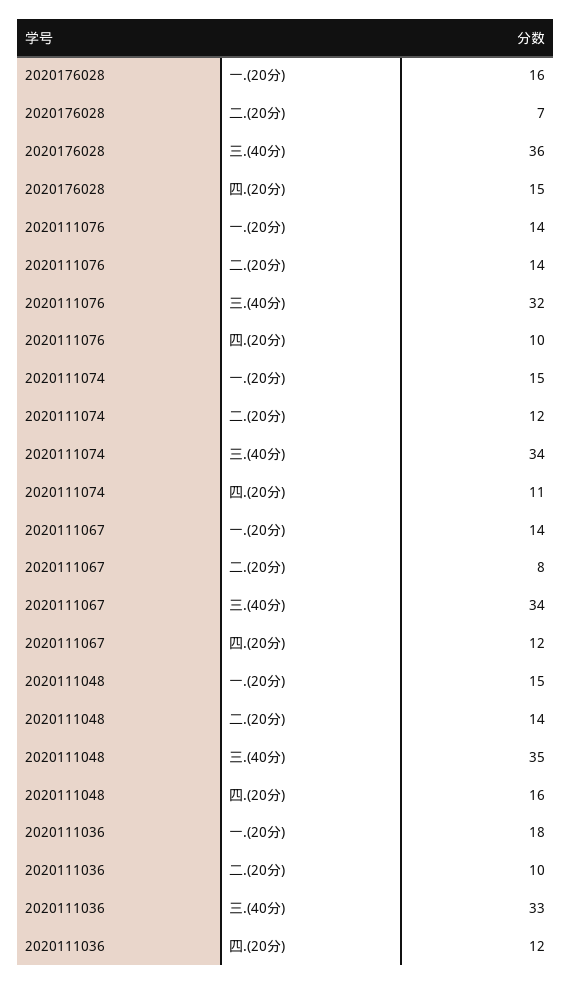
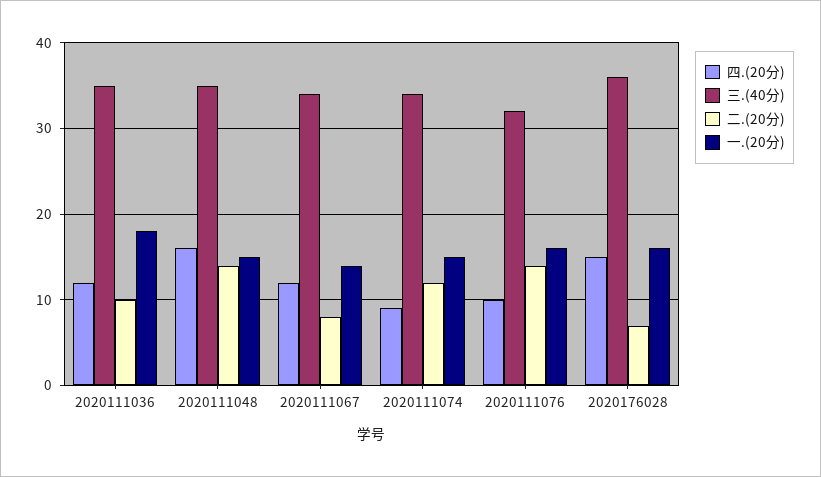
一.(20分), 2020111076: 14 -> 16
四.(20分), 2020111074: 11 -> 9
三.(40分), 2020111036: 33 -> 35

